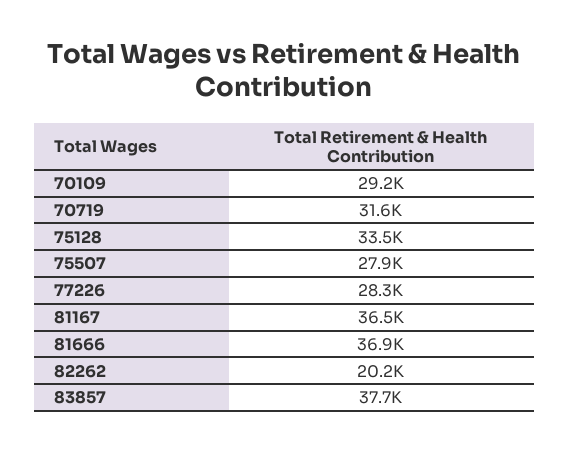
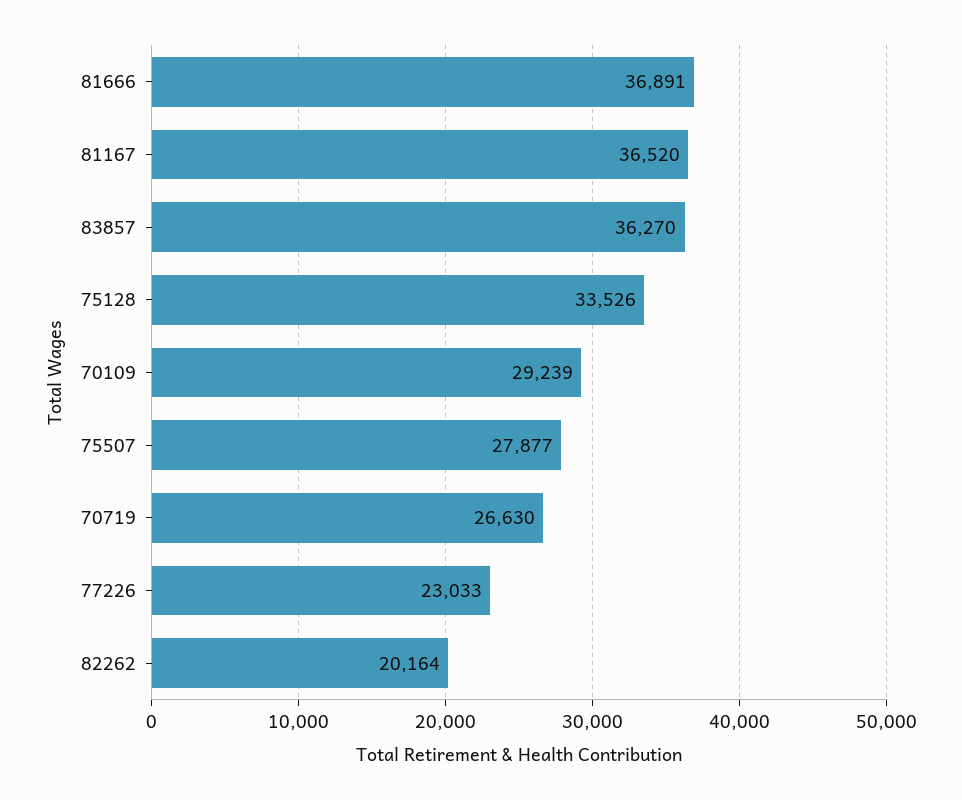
70719: 31600 -> 26630
77226: 28300 -> 23033
83857: 37700 -> 36270

